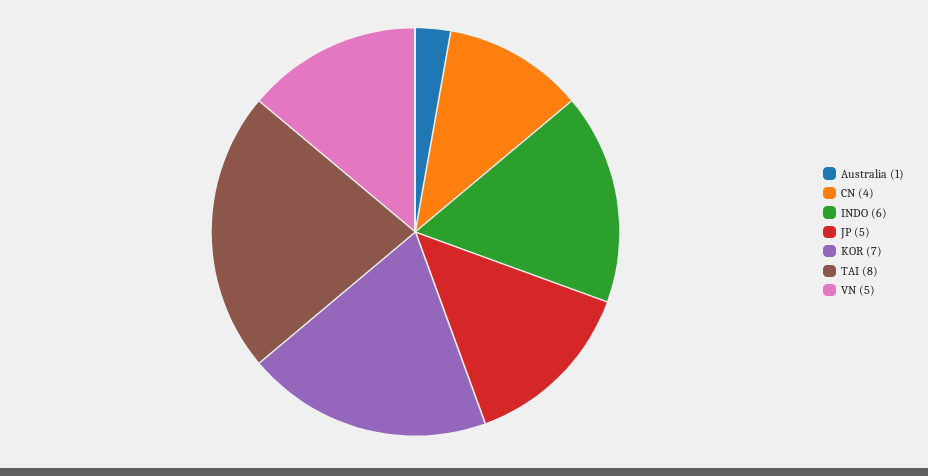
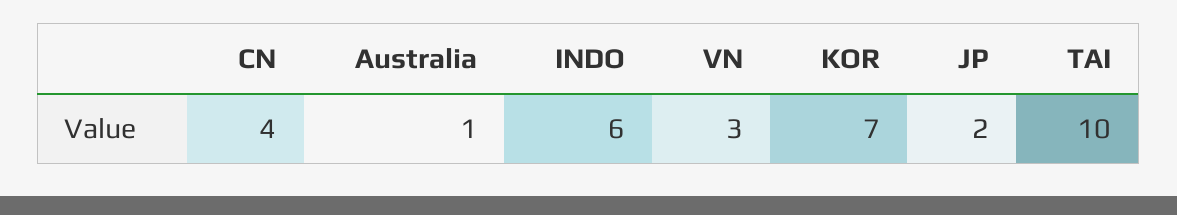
JP: 5 -> 2
TAI: 8 -> 10
VN: 5 -> 3

